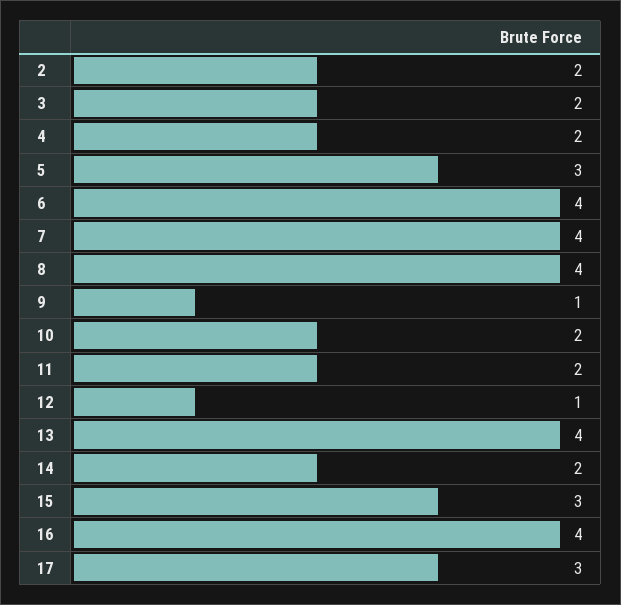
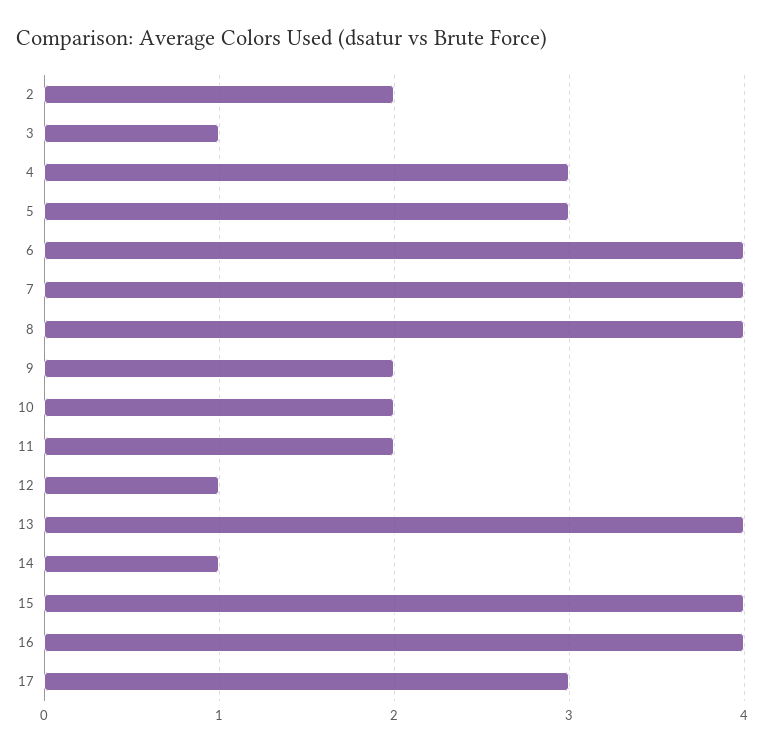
3: 2 -> 1
4: 2 -> 3
9: 1 -> 2
14: 2 -> 1
15: 3 -> 4

